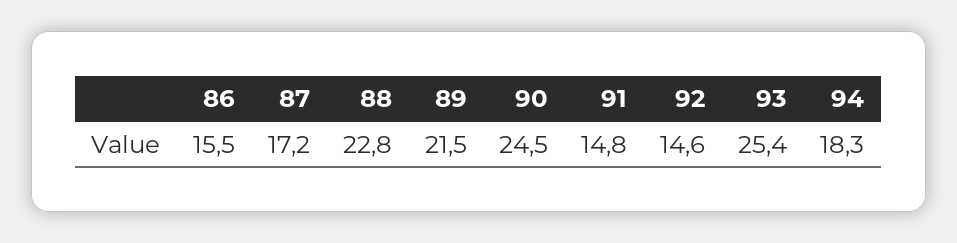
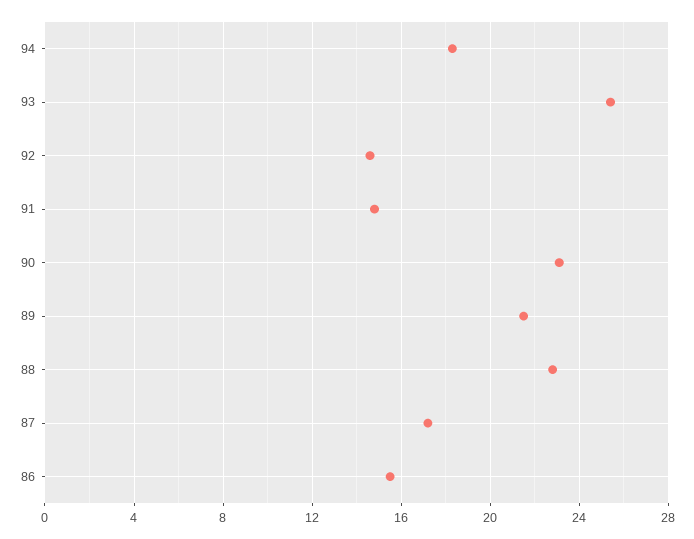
90: 24.5 -> 23

